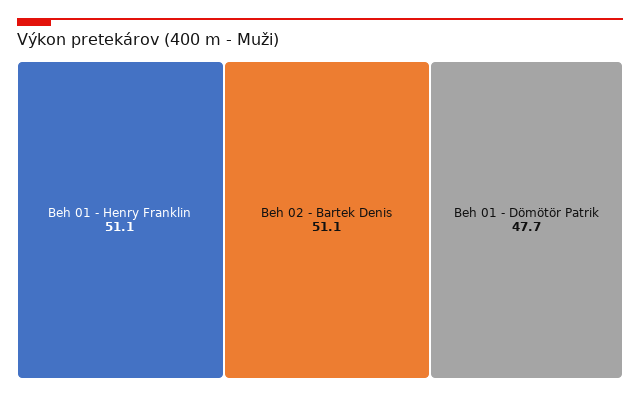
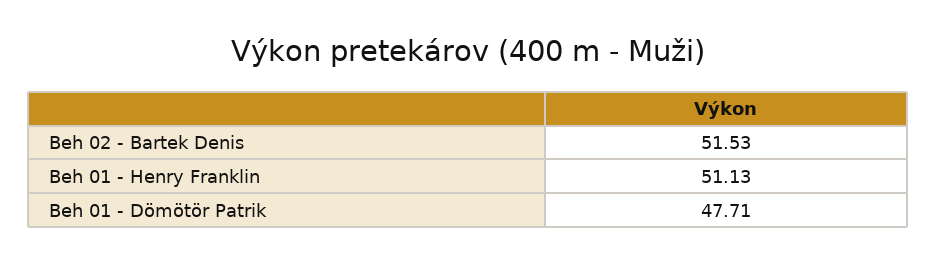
Beh 02 - Bartek Denis: 51.1 -> 51.53

